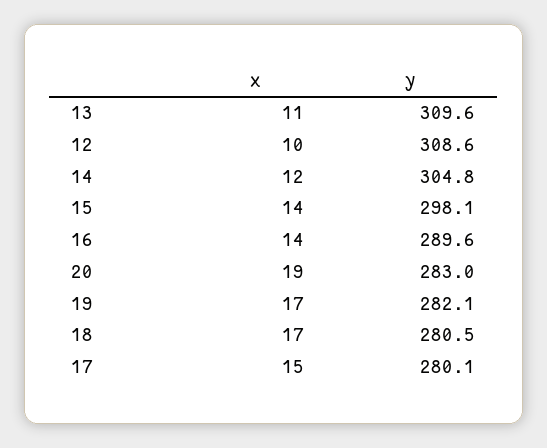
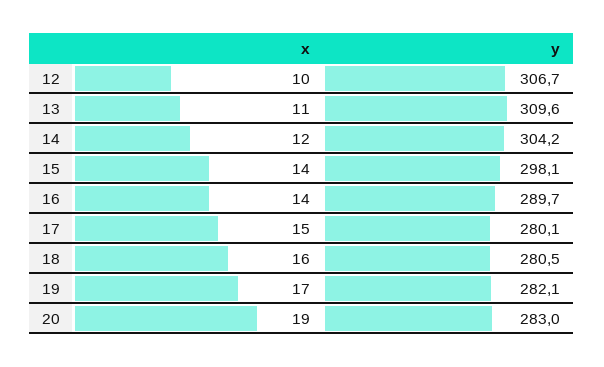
y, 12: 308.6 -> 306.7
y, 14: 304.8 -> 304.2
y, 16: 289.6 -> 289.7
x, 18: 17 -> 16

